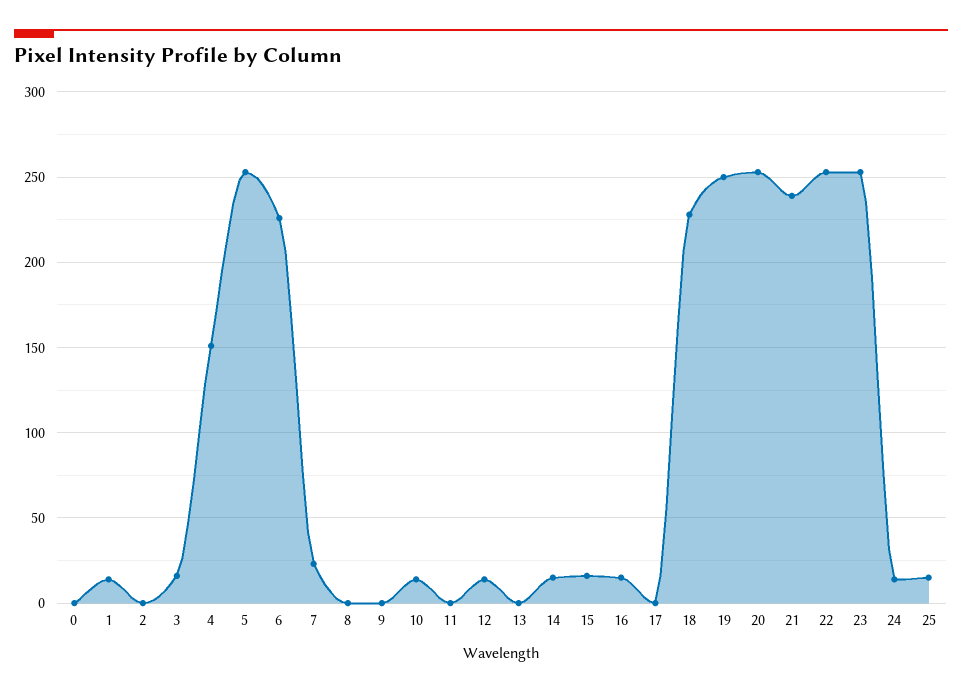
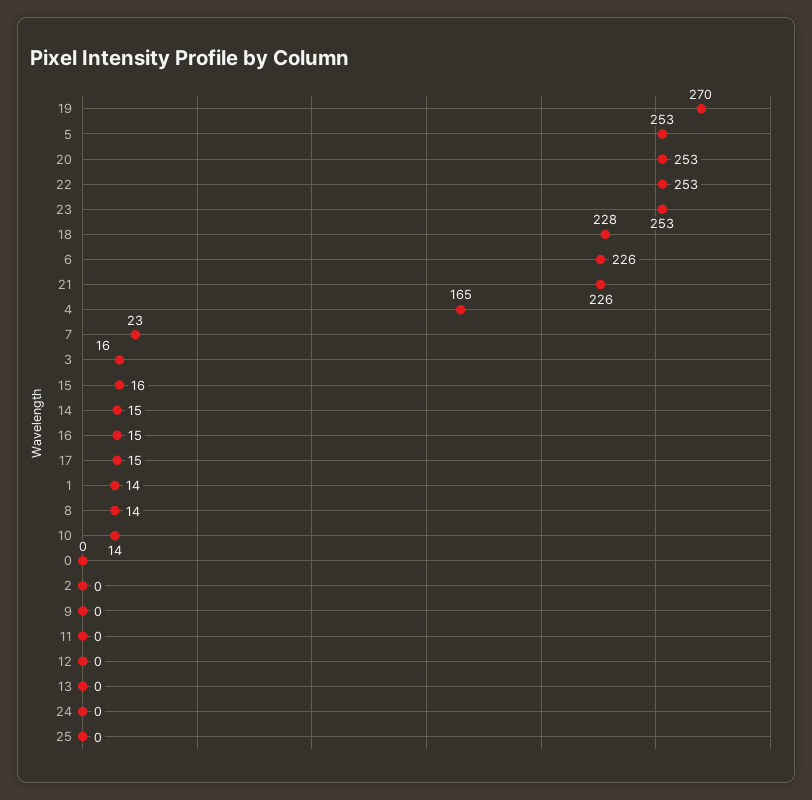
4: 150 -> 165
8: 0 -> 14
12: 15 -> 0
17: 0 -> 15
19: 250 -> 270
21: 240 -> 226
24: 15 -> 0
25: 15 -> 0

